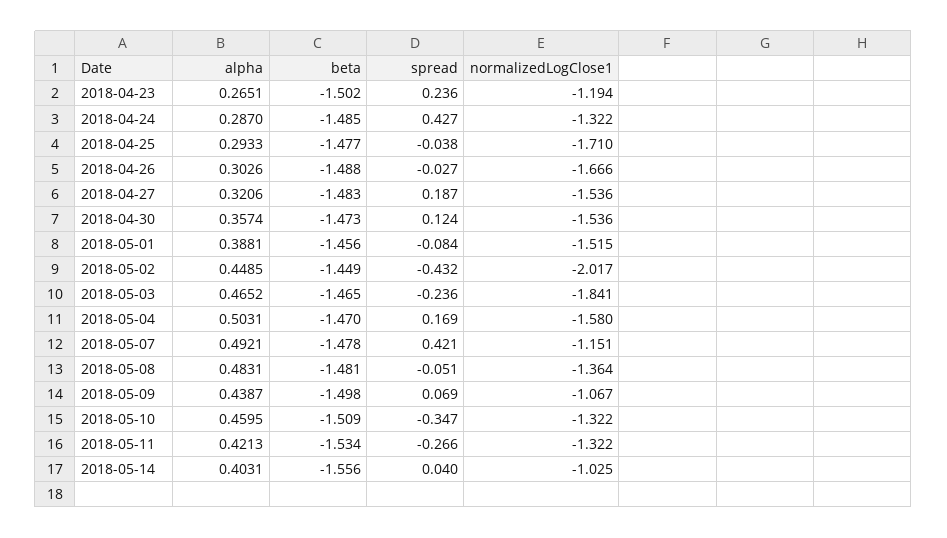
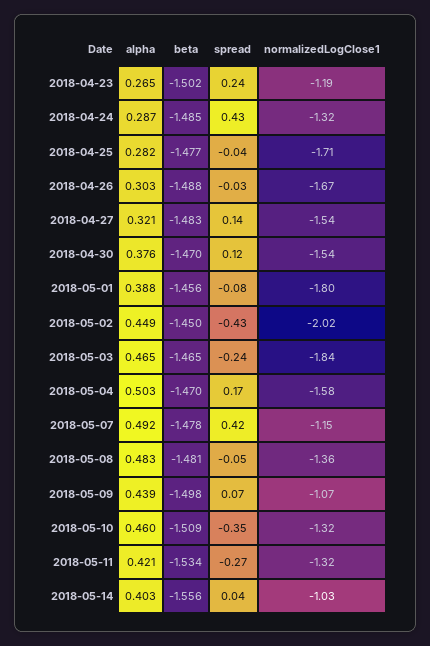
alpha, 2018-04-25: 0.2933 -> 0.282
spread, 2018-04-27: 0.187 -> 0.14
alpha, 2018-04-30: 0.3574 -> 0.376
beta, 2018-04-30: -1.473 -> -1.47
normalizedLogClose1, 2018-05-01: -1.515 -> -1.8
beta, 2018-05-02: -1.449 -> -1.45

